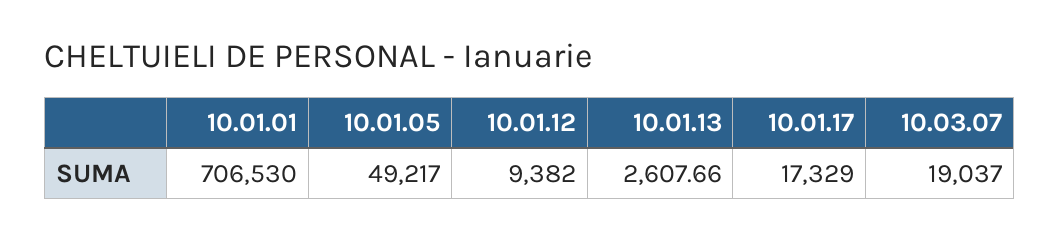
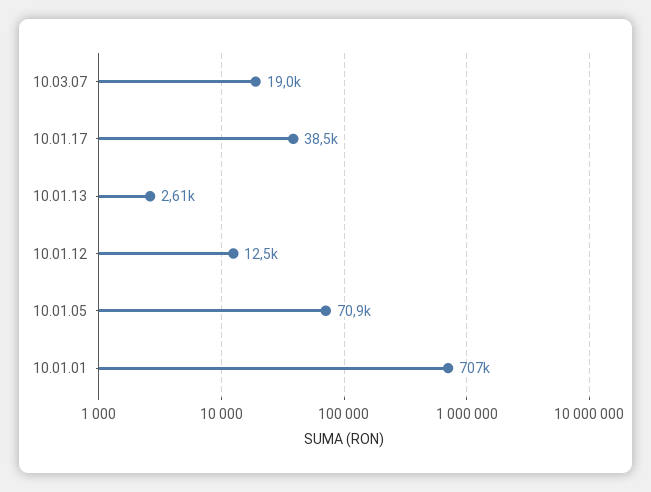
10.01.05: 49217 -> 70900
10.01.12: 9382 -> 12500
10.01.17: 17329 -> 38500

